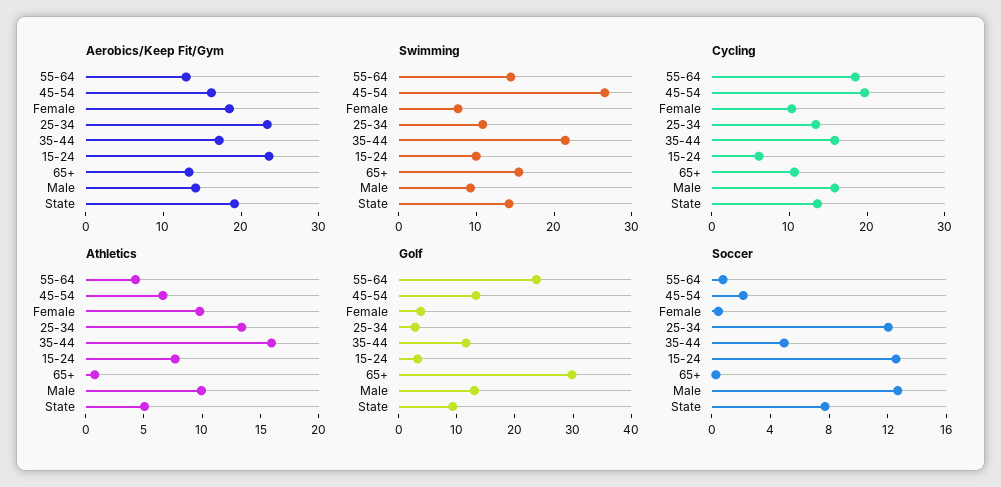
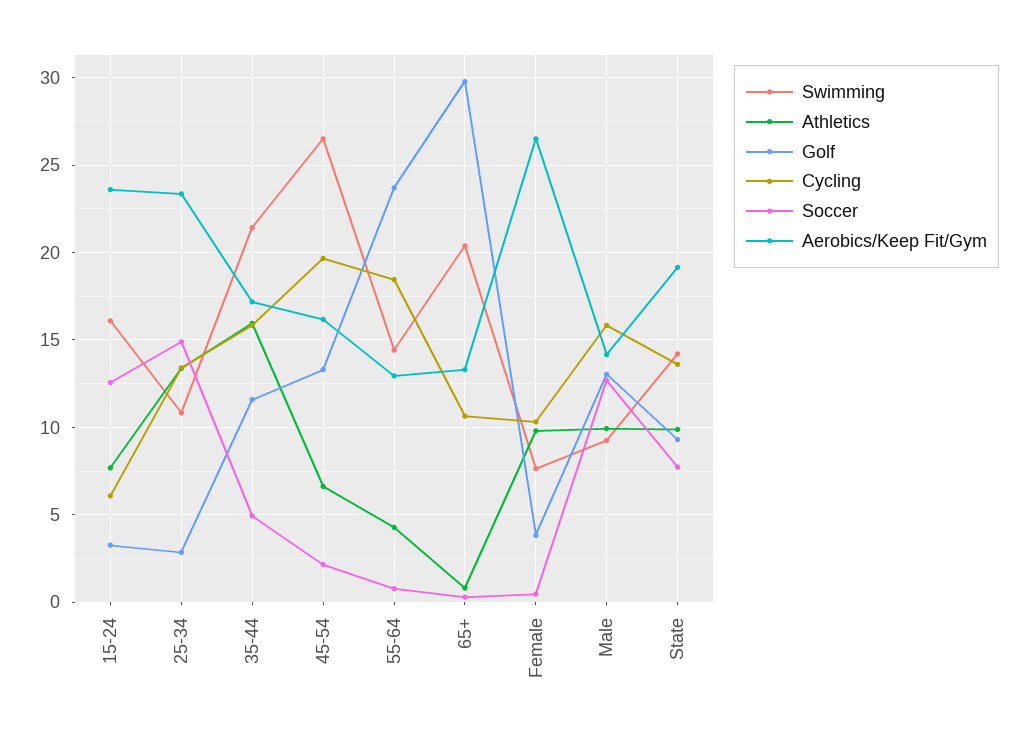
Aerobics/Keep Fit/Gym, Female: 18 -> 26.5
Swimming, 15-24: 10 -> 16
Swimming, 65+: 16 -> 20.5
Athletics, State: 5 -> 10
Soccer, 25-34: 12 -> 15

